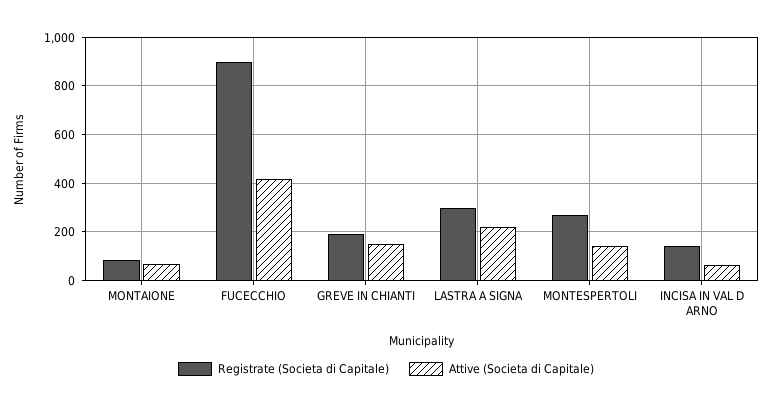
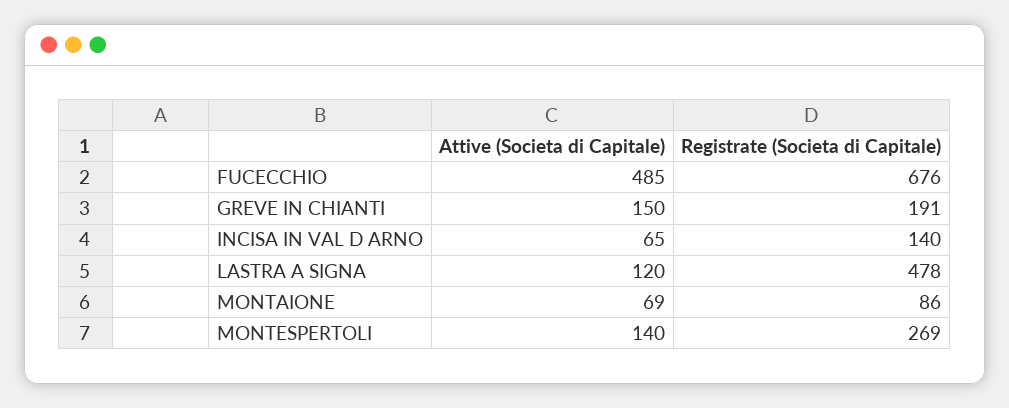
Registrate (Societa di Capitale), FUCECCHIO: 900 -> 676
Attive (Societa di Capitale), FUCECCHIO: 425 -> 485
Registrate (Societa di Capitale), LASTRA A SIGNA: 300 -> 478
Attive (Societa di Capitale), LASTRA A SIGNA: 225 -> 120

